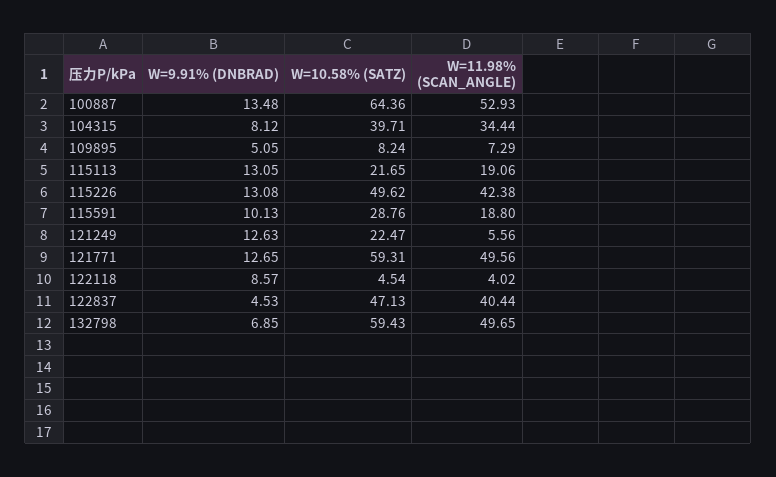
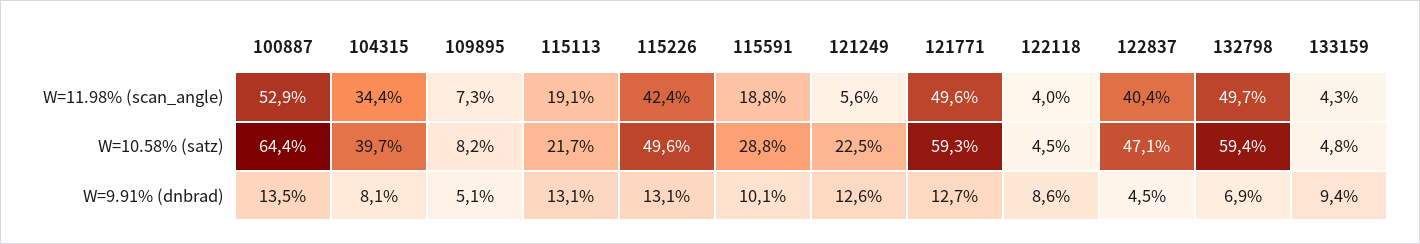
W=11.98% (SCAN_ANGLE), 133159: none -> 4.3
W=10.58% (SATZ), 133159: none -> 4.8
W=9.91% (DNBRAD), 133159: none -> 9.4

